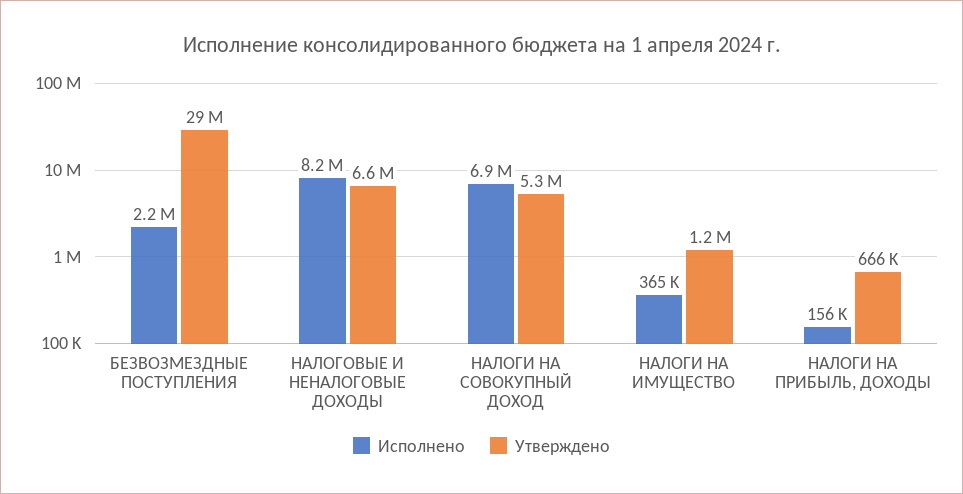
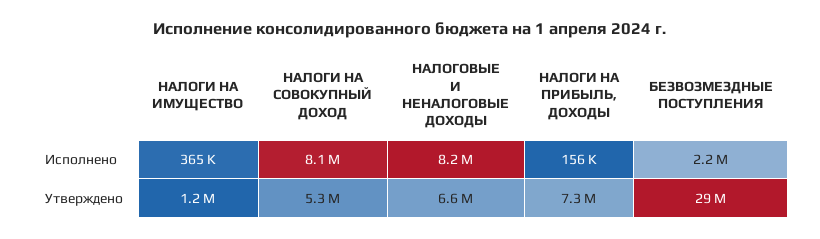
Исполнено, НАЛОГИ НА СОВОКУПНЫЙ ДОХОД: 6900000 -> 8100000
Утверждено, НАЛОГИ НА ПРИБЫЛЬ, ДОХОДЫ: 666000 -> 7300000

